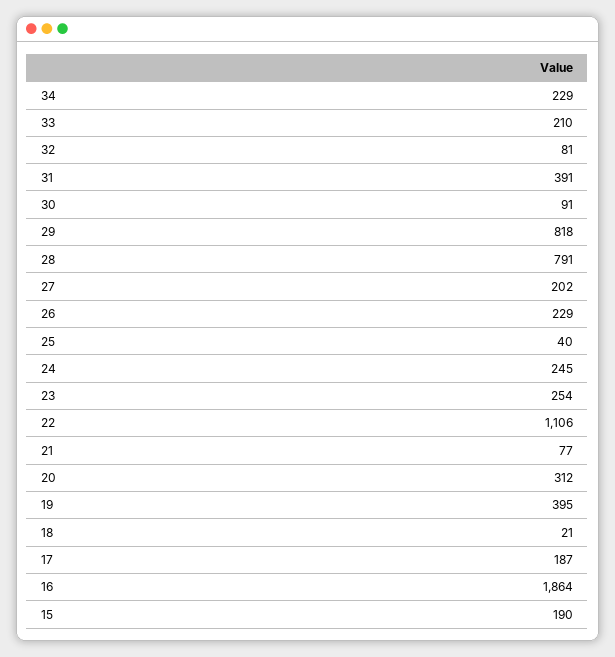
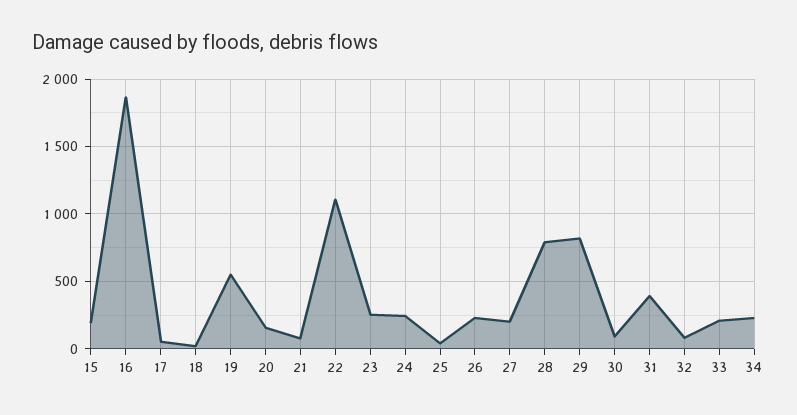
20: 312 -> 150
19: 395 -> 550
17: 187 -> 50

